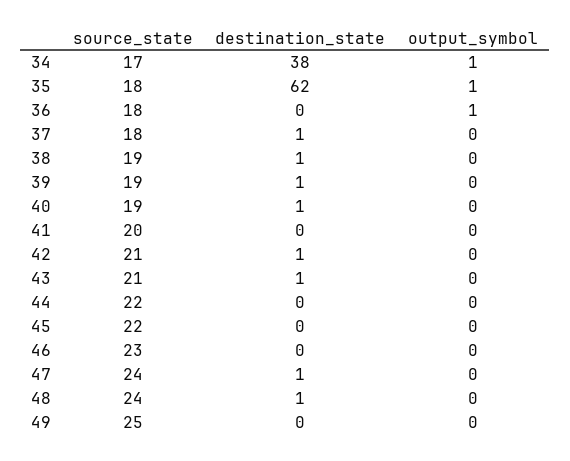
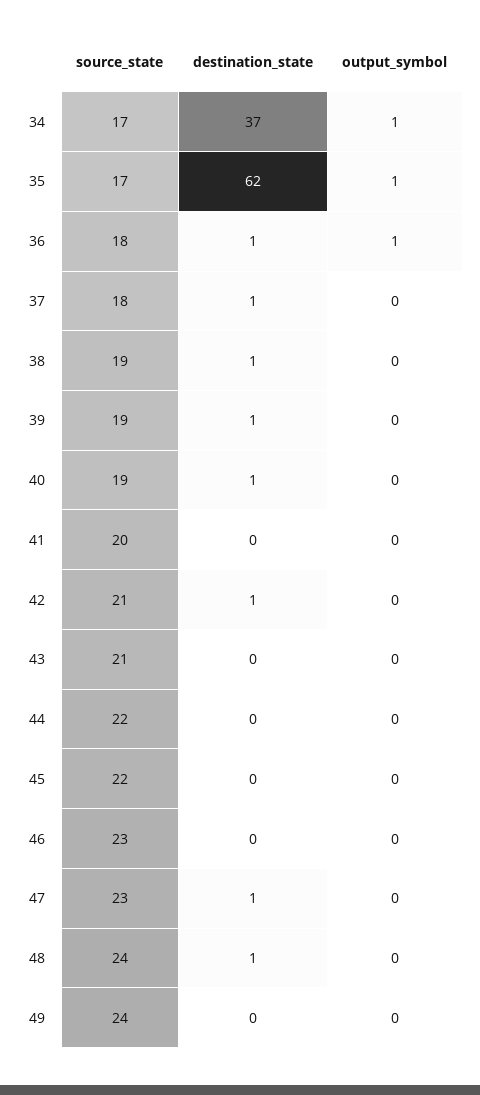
destination_state, 34: 38 -> 37
source_state, 35: 18 -> 17
destination_state, 36: 0 -> 1
destination_state, 43: 1 -> 0
source_state, 47: 24 -> 23
source_state, 49: 25 -> 24

